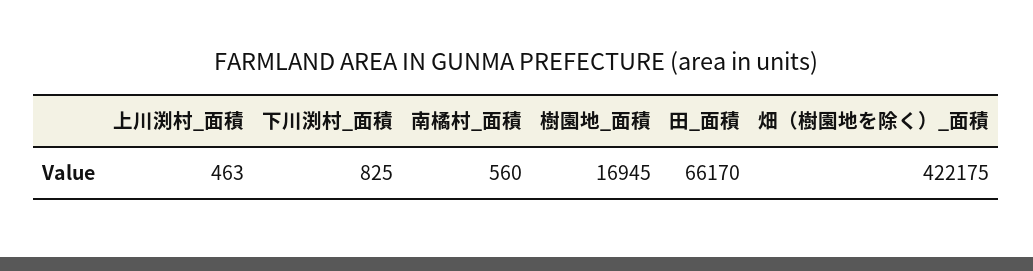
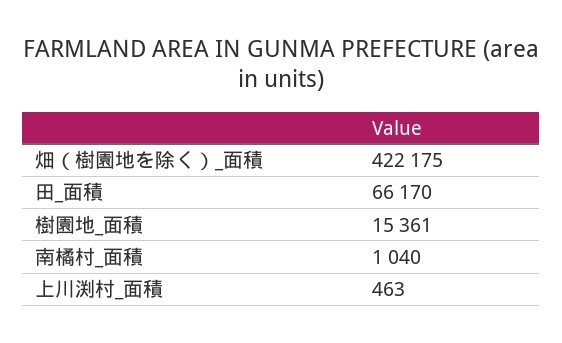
下川渕村_面積: 825 -> none
南橘村_面積: 560 -> 1040
樹園地_面積: 16945 -> 15361

